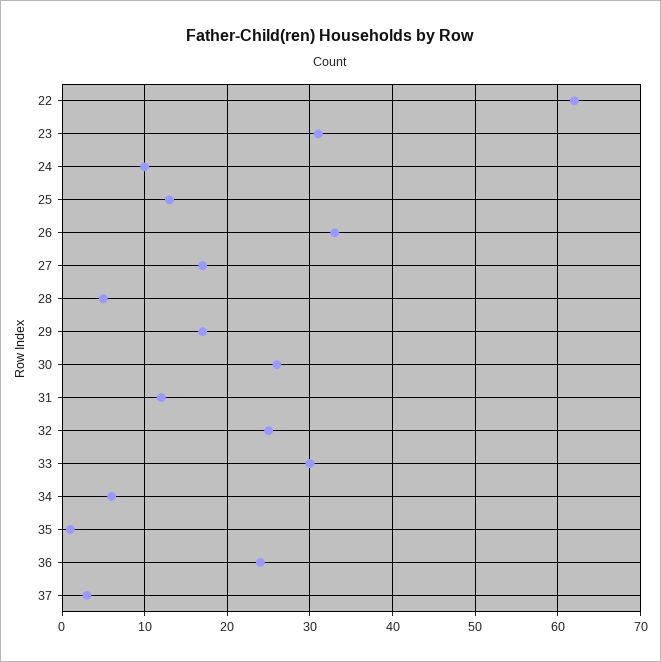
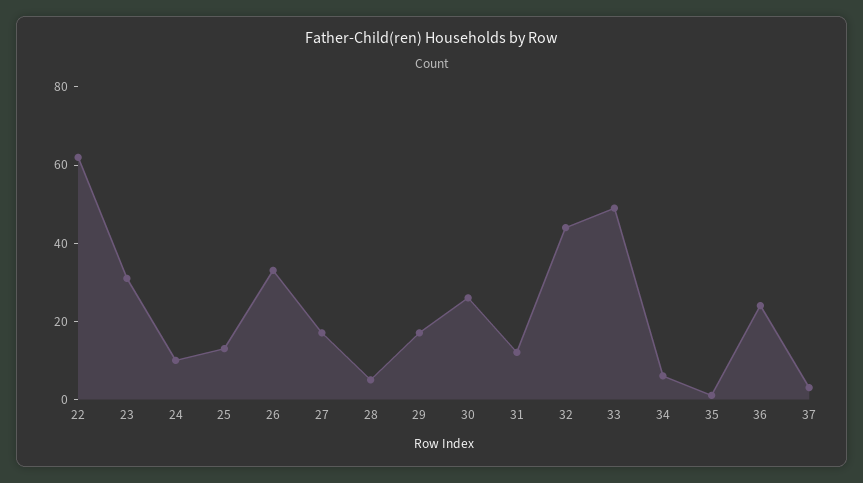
32: 25 -> 45
33: 30 -> 50

